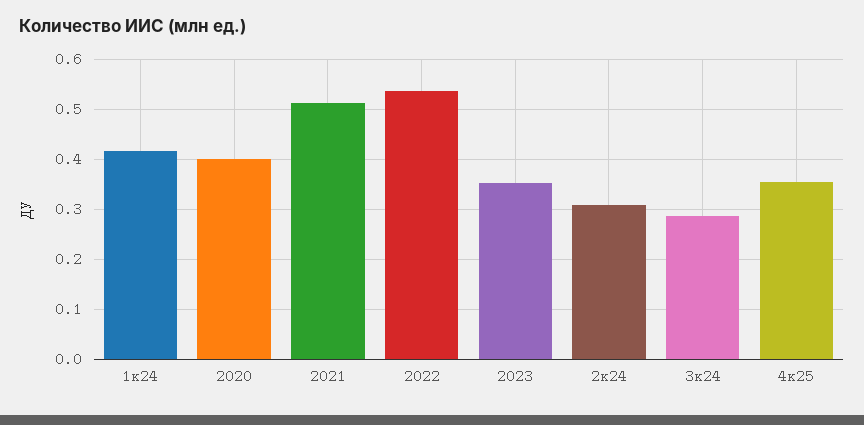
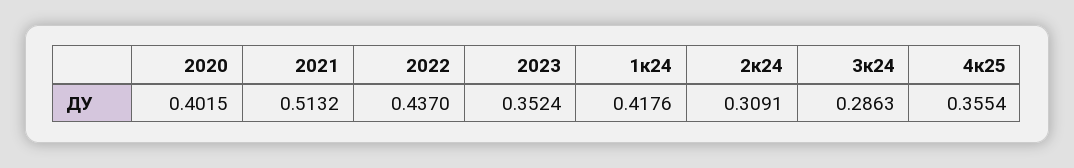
2022: 0.54 -> 0.437

